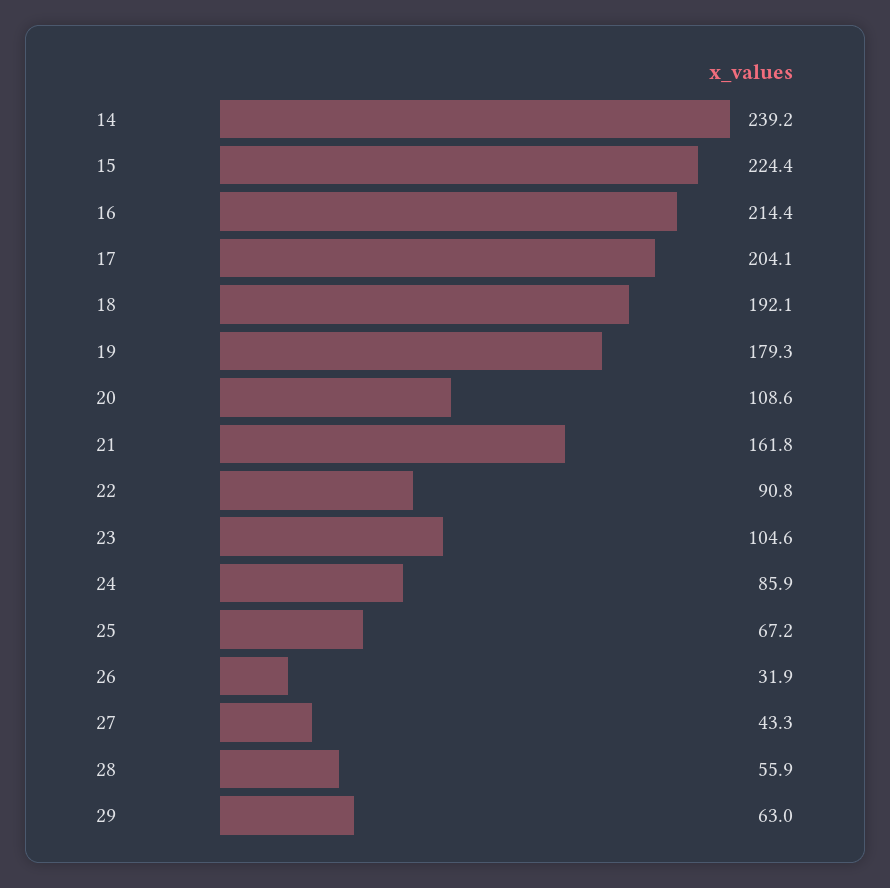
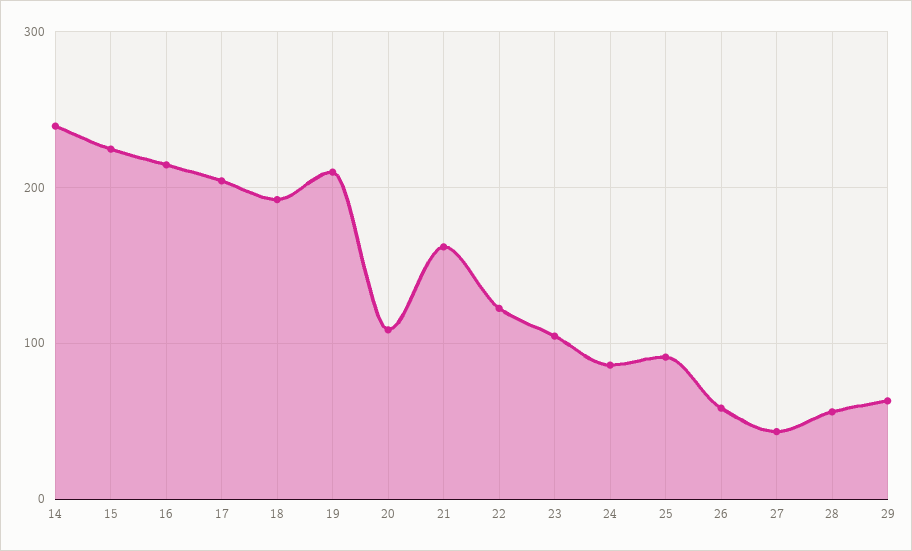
19: 179.3 -> 210
22: 90.8 -> 120
25: 67.2 -> 90
26: 31.9 -> 60

